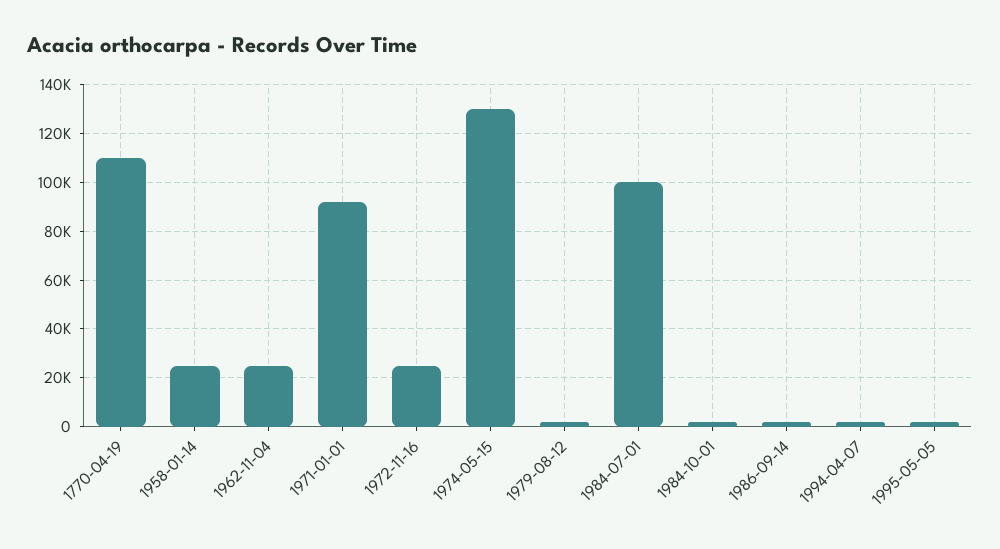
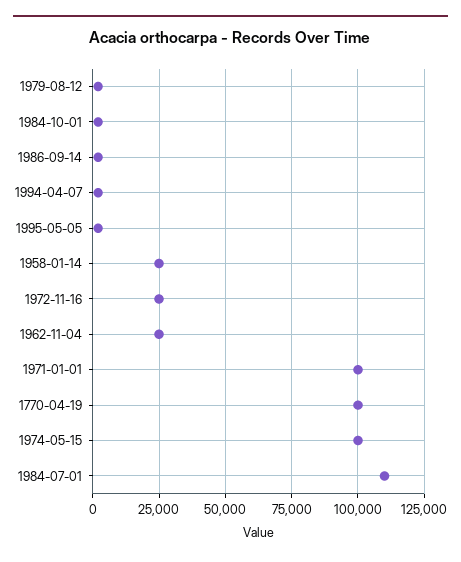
1770-04-19: 110000 -> 100000
1971-01-01: 92500 -> 100000
1974-05-15: 130000 -> 100000
1984-07-01: 100000 -> 110000

